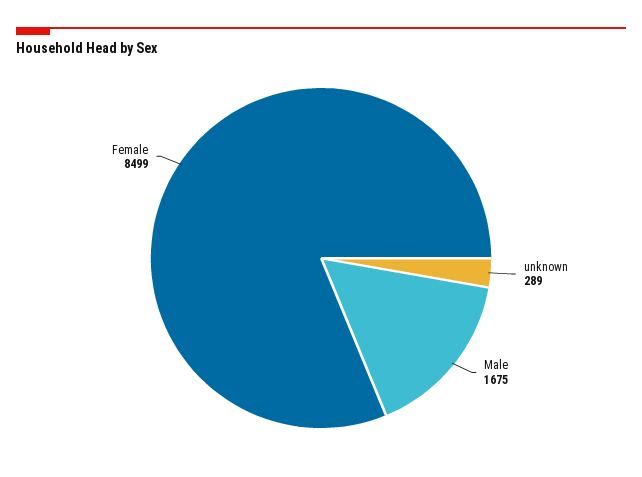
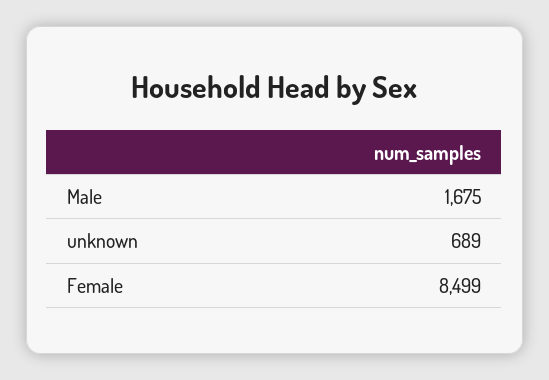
unknown: 289 -> 689

